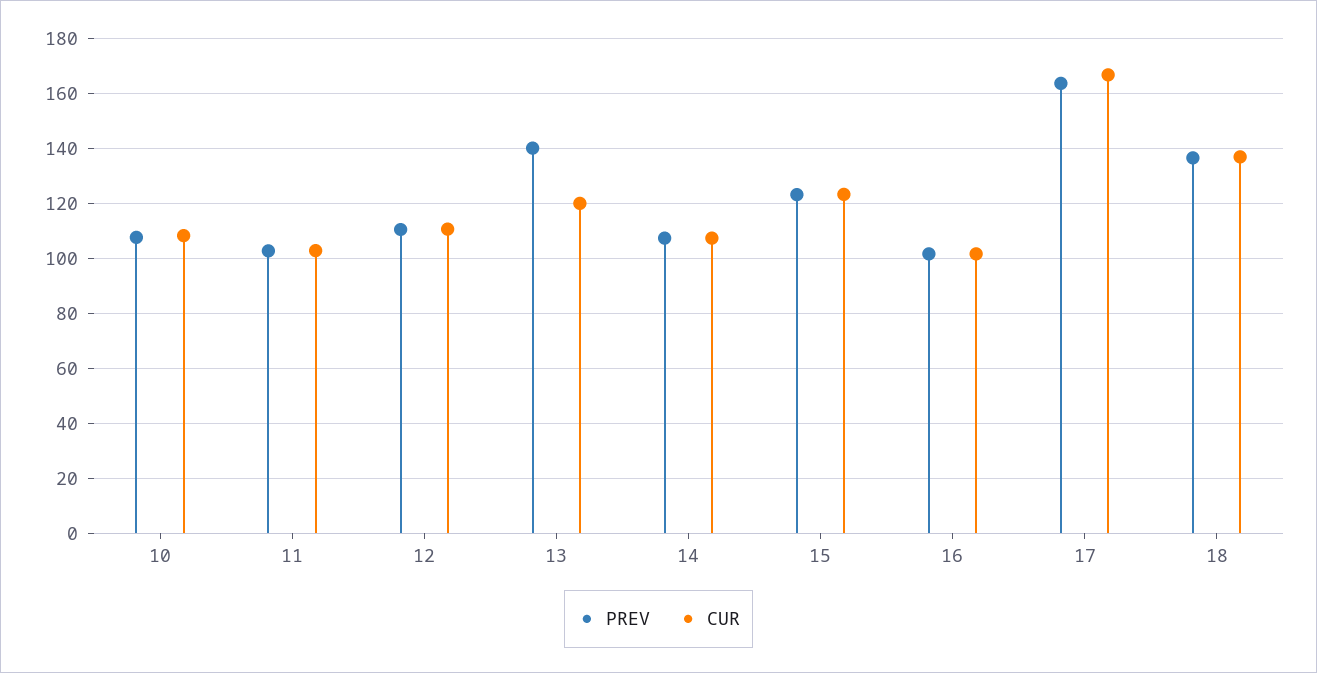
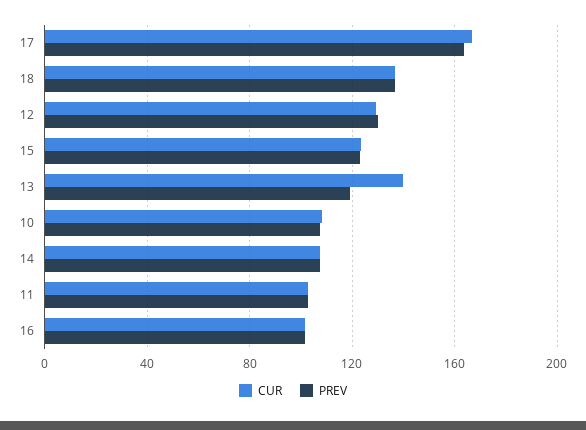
PREV, 12: 110 -> 130
CUR, 12: 110 -> 130
PREV, 13: 140 -> 120
CUR, 13: 120 -> 140

